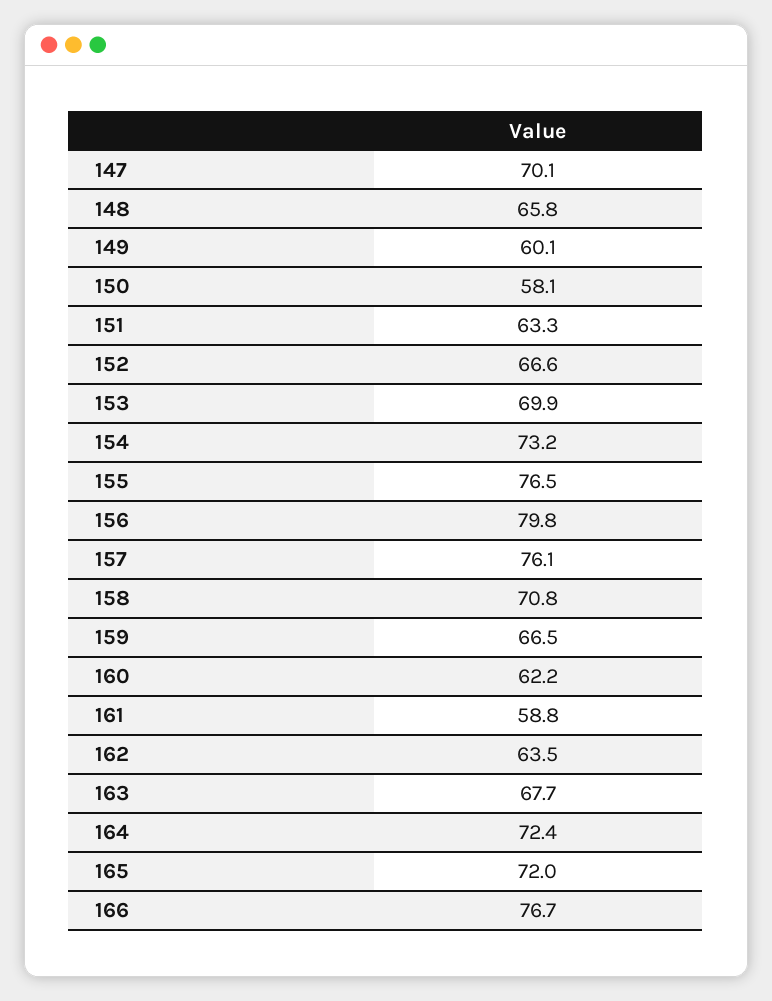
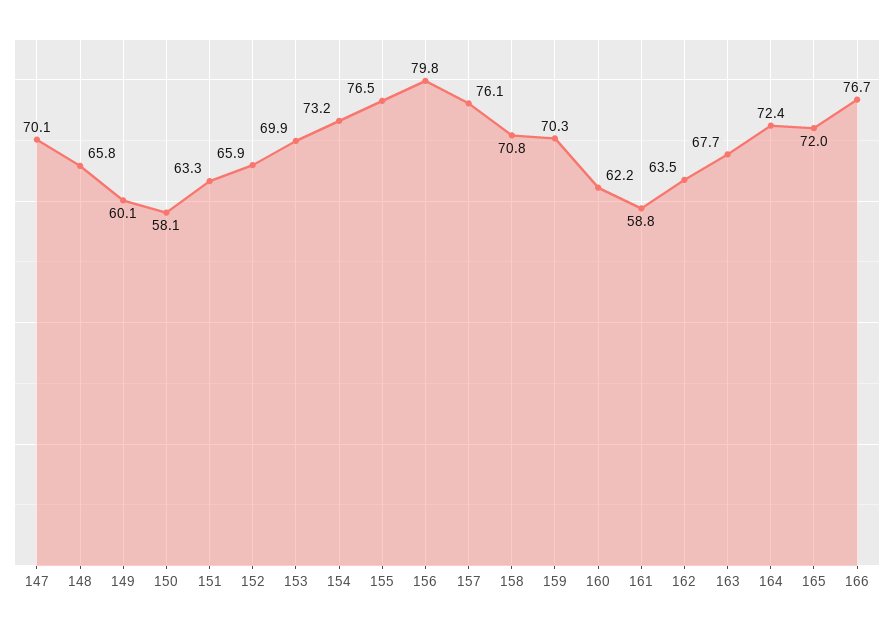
152: 66.6 -> 65.9
159: 66.5 -> 70.3

